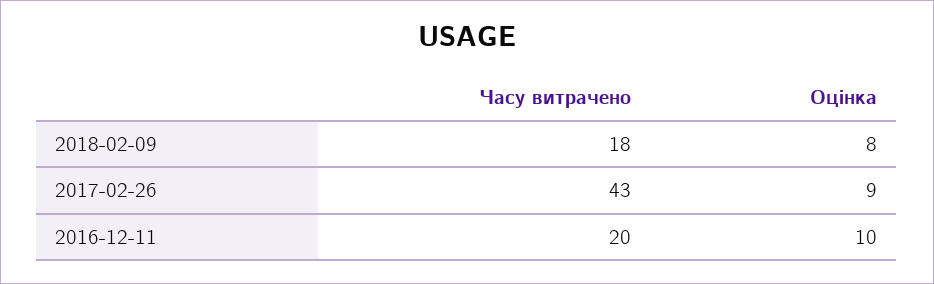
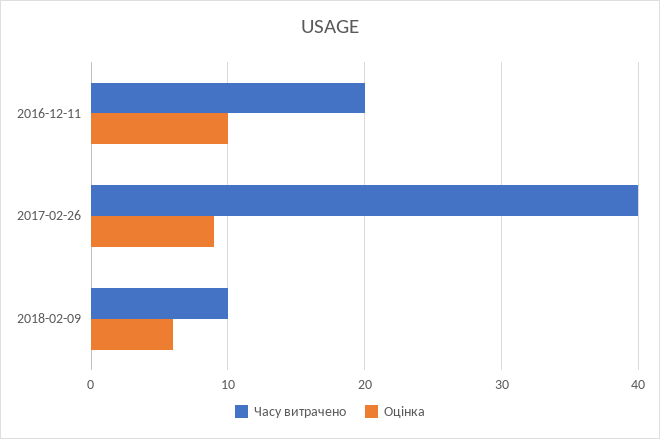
Часу витрачено, 2018-02-09: 18 -> 10
Оцінка, 2018-02-09: 8 -> 6
Часу витрачено, 2017-02-26: 43 -> 40

